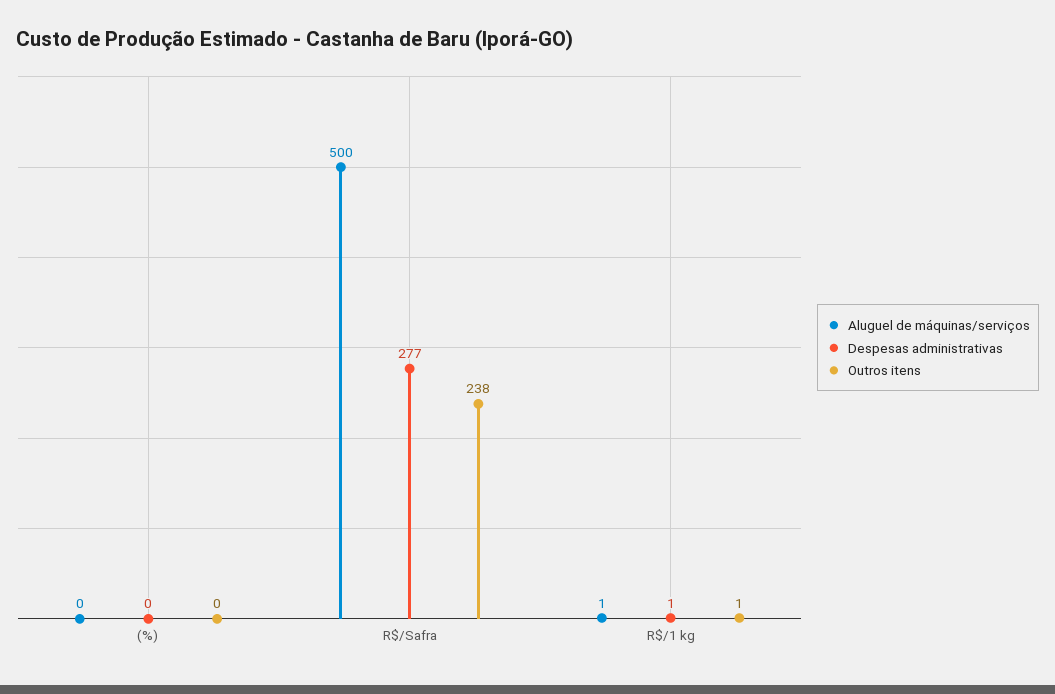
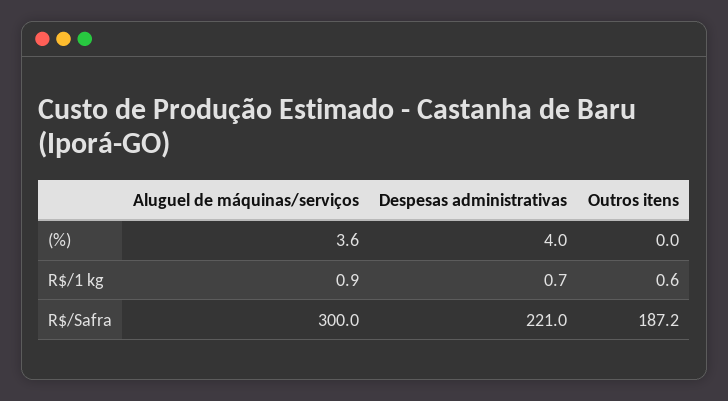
Aluguel de máquinas/serviços, (%): 0 -> 3.6
Despesas administrativas, (%): 0 -> 4
Aluguel de máquinas/serviços, R$/Safra: 500 -> 300
Despesas administrativas, R$/Safra: 277 -> 221
Outros itens, R$/Safra: 238 -> 187.2

